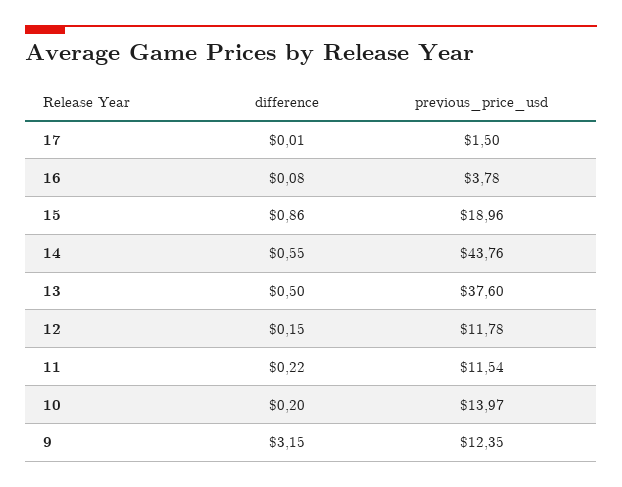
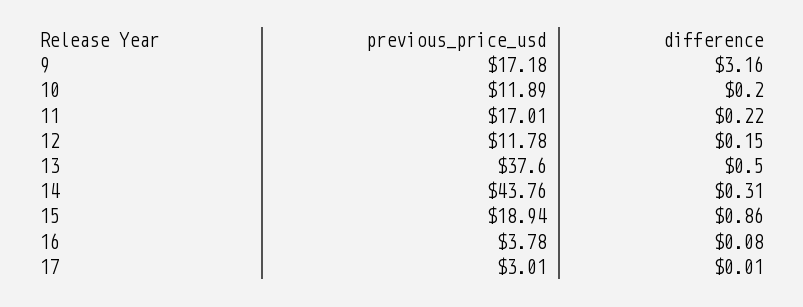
previous_price_usd, 17: 1.5 -> 3.01
previous_price_usd, 15: 18.96 -> 18.94
difference, 14: 0.55 -> 0.31
previous_price_usd, 11: 11.54 -> 17.01
previous_price_usd, 10: 13.97 -> 11.89
difference, 9: 3.15 -> 3.16
previous_price_usd, 9: 12.35 -> 17.18

